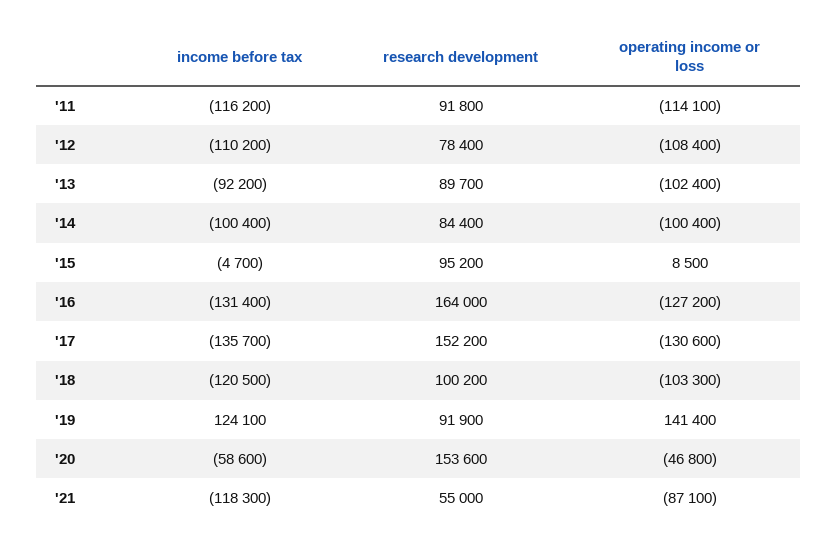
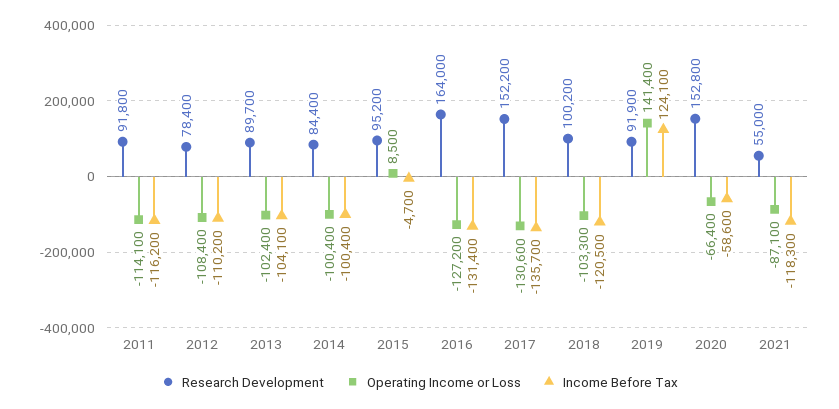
income before tax, '13: -92200 -> -104100
research development, '20: 153600 -> 152800
operating income or loss, '20: -46800 -> -66400

